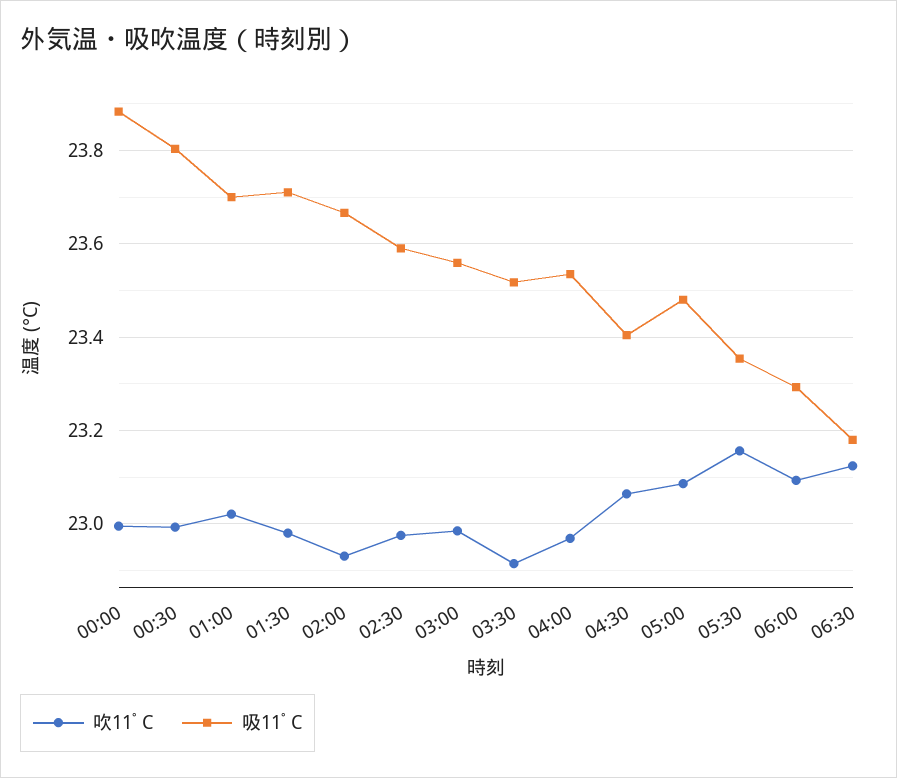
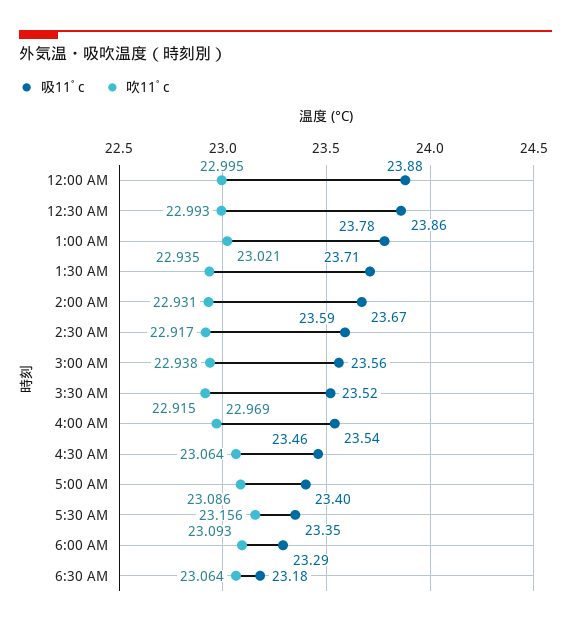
吸11ﾟC, 00:30: 23.8 -> 23.86
吸11ﾟC, 01:00: 23.7 -> 23.78
吹11ﾟC, 01:30: 22.98 -> 22.935
吹11ﾟC, 02:30: 22.98 -> 22.917
吹11ﾟC, 03:00: 22.98 -> 22.938
吸11ﾟC, 04:30: 23.4 -> 23.46
吸11ﾟC, 05:00: 23.48 -> 23.4
吹11ﾟC, 06:30: 23.12 -> 23.064

